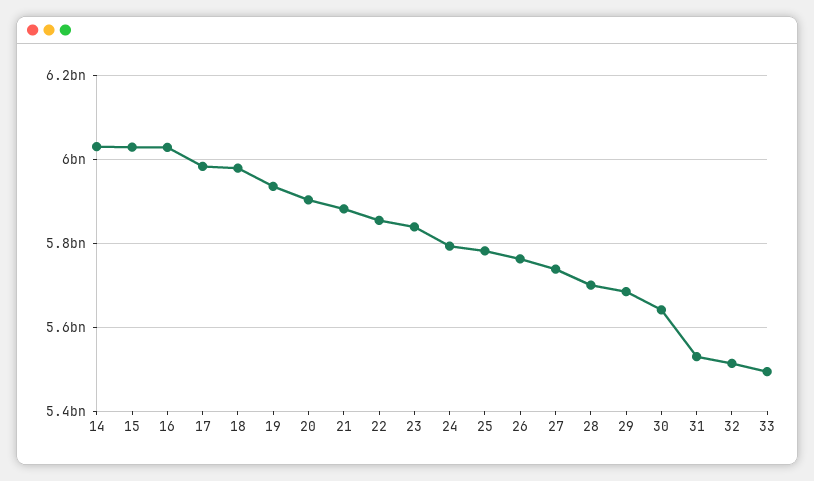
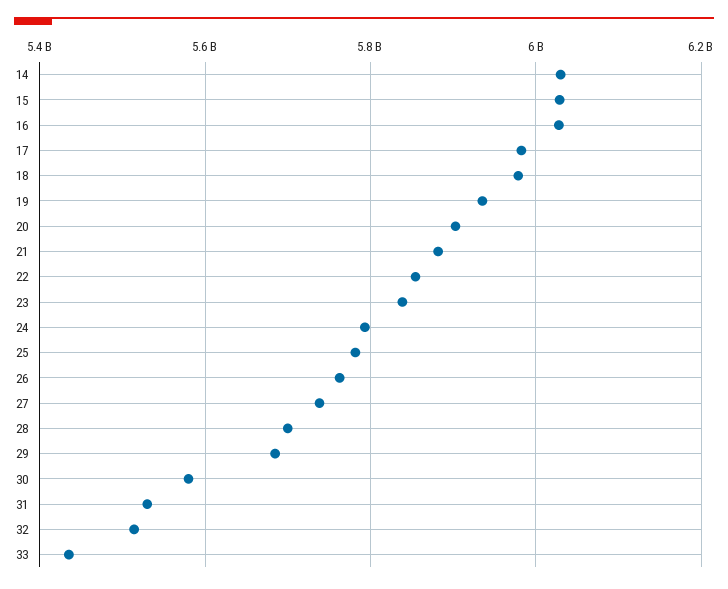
30: 5640000000 -> 5580000000
33: 5500000000 -> 5440000000

